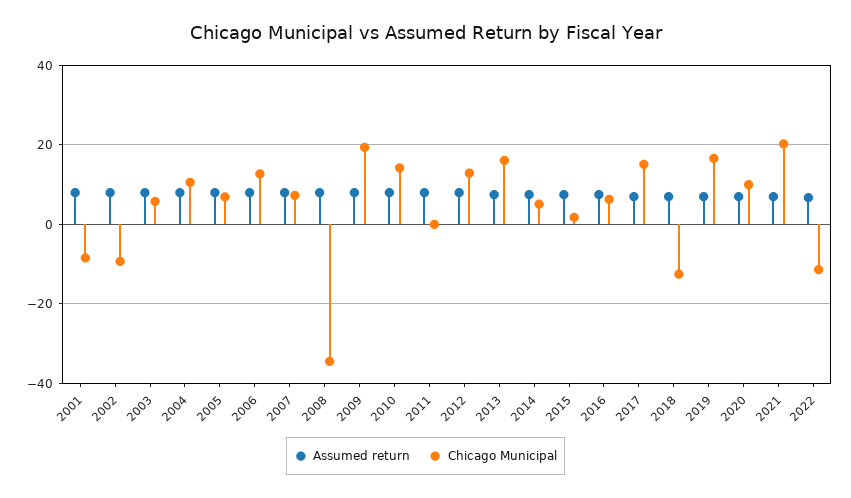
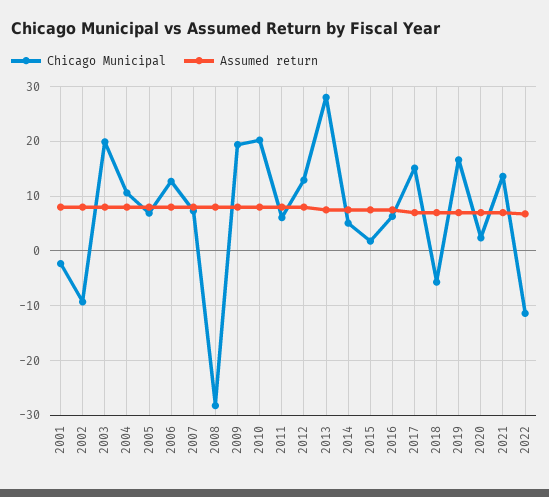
Chicago Municipal, 2001: -8 -> -2
Chicago Municipal, 2003: 6 -> 20
Chicago Municipal, 2008: -34 -> -28
Chicago Municipal, 2010: 14 -> 20
Chicago Municipal, 2011: 0 -> 6
Chicago Municipal, 2013: 16 -> 28
Chicago Municipal, 2018: -12 -> -6
Chicago Municipal, 2020: 10 -> 2
Chicago Municipal, 2021: 20 -> 14

